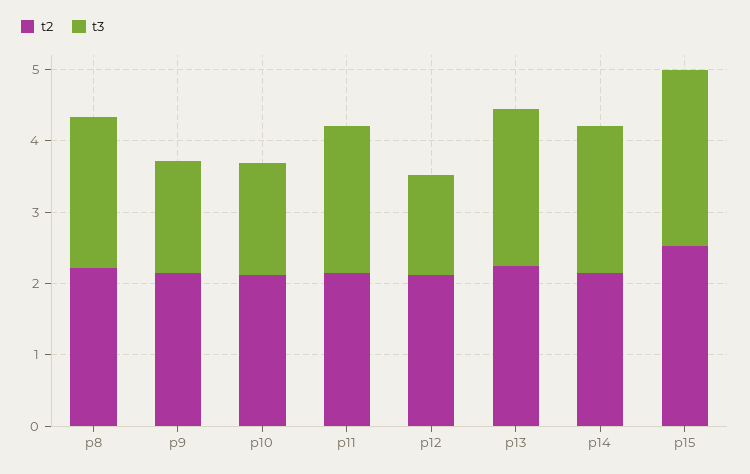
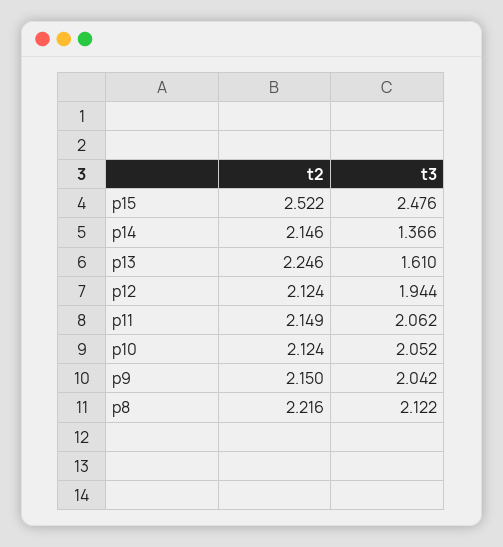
t3, p9: 1.6 -> 2.042
t3, p10: 1.6 -> 2.052
t3, p12: 1.4 -> 1.944
t3, p13: 2.2 -> 1.61
t3, p14: 2 -> 1.366

